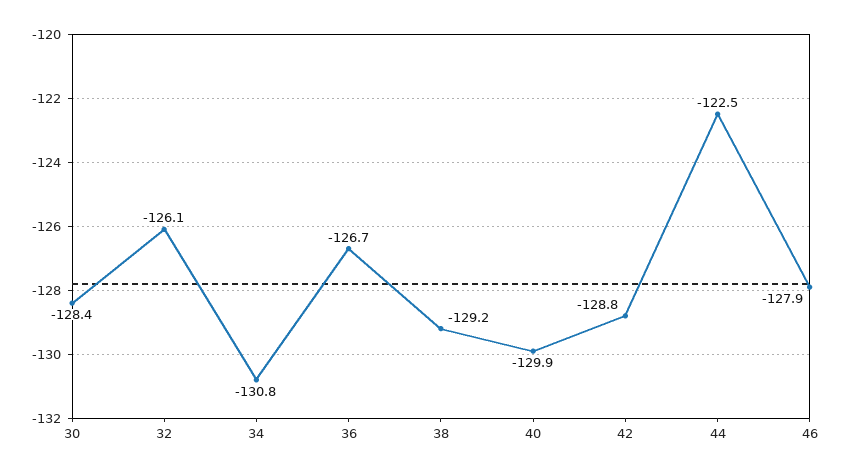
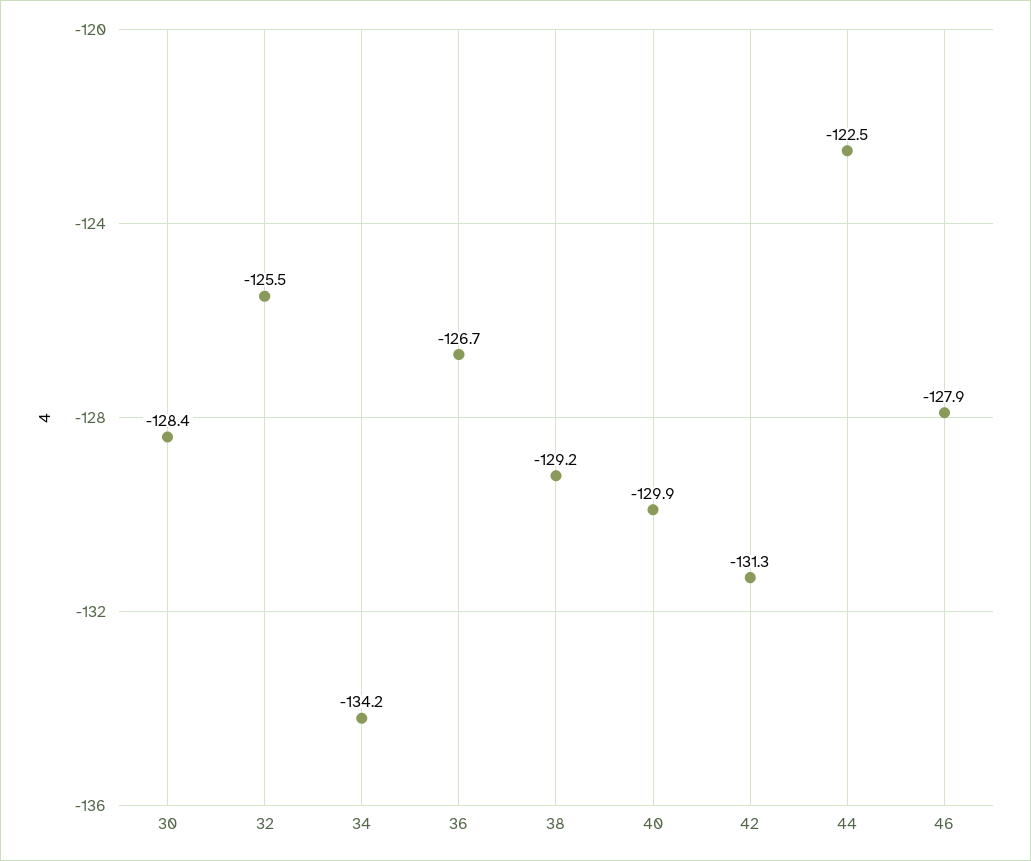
32: -126.1 -> -125.5
34: -130.8 -> -134.2
42: -128.8 -> -131.3

